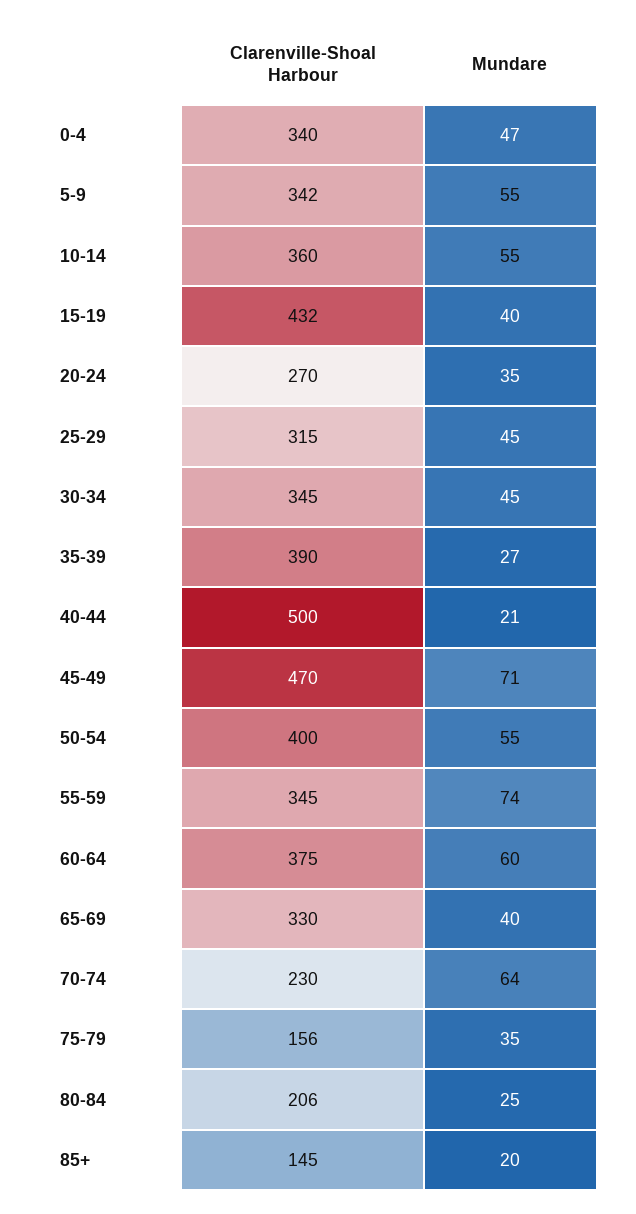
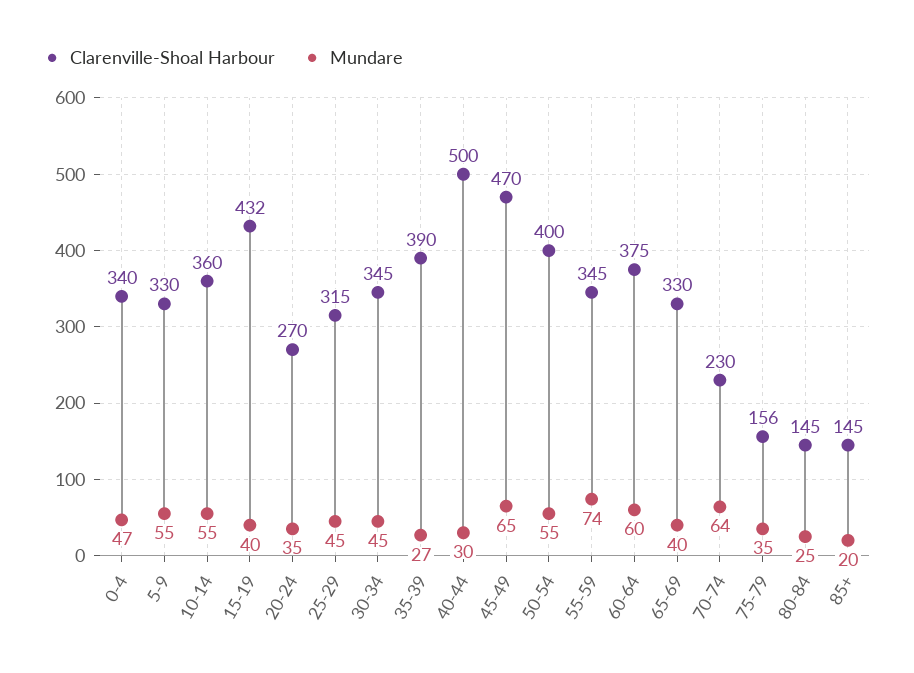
Clarenville-Shoal Harbour, 5-9: 342 -> 330
Mundare, 40-44: 21 -> 30
Mundare, 45-49: 71 -> 65
Clarenville-Shoal Harbour, 80-84: 206 -> 145

